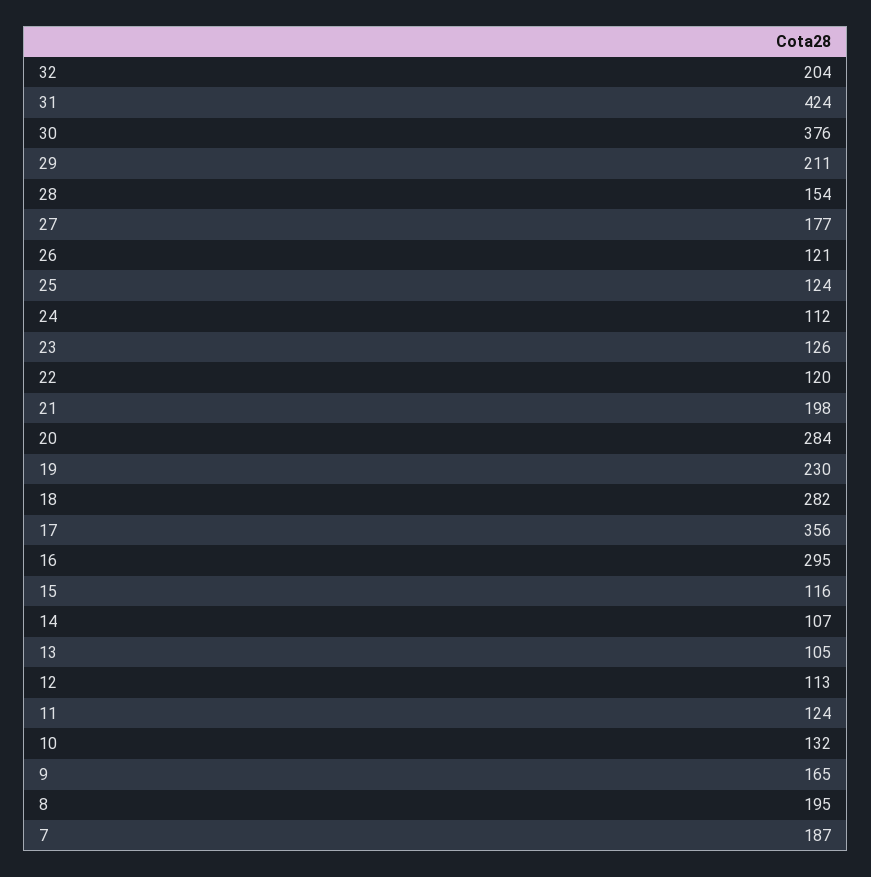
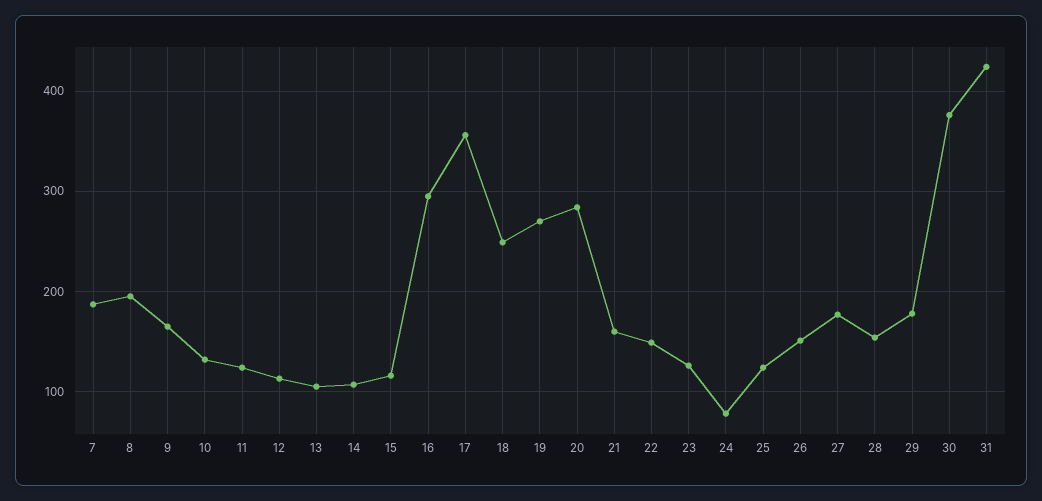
32: 204 -> none
29: 211 -> 180
26: 121 -> 150
24: 112 -> 80
22: 120 -> 150
21: 198 -> 160
19: 230 -> 270
18: 282 -> 250

